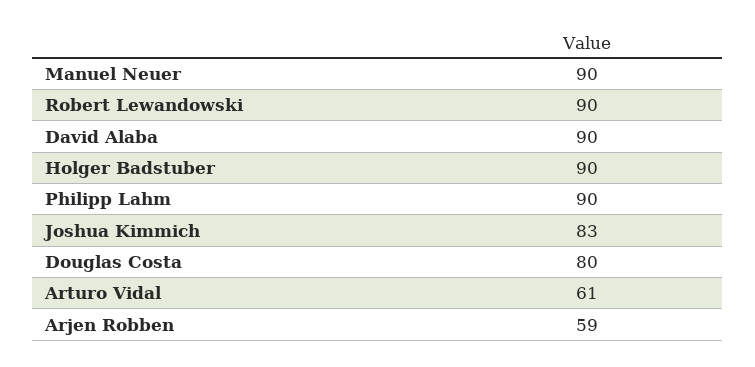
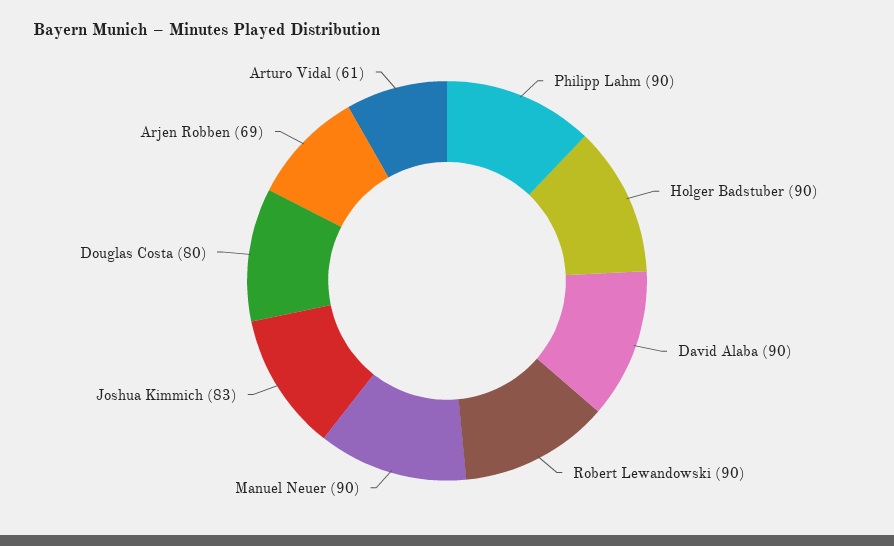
Arjen Robben: 59 -> 69

